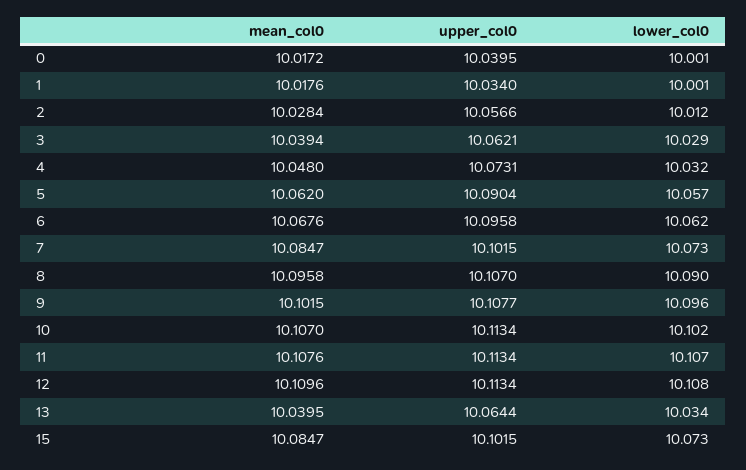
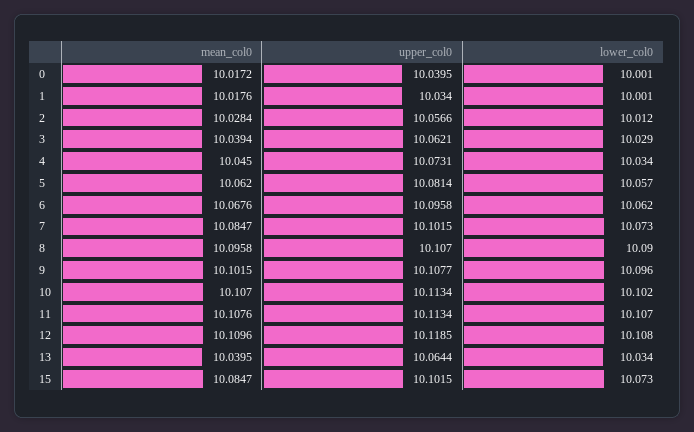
mean_col0, 4: 10.048 -> 10.045
lower_col0, 4: 10.032 -> 10.034
upper_col0, 5: 10.0904 -> 10.0814
upper_col0, 12: 10.1134 -> 10.1185

